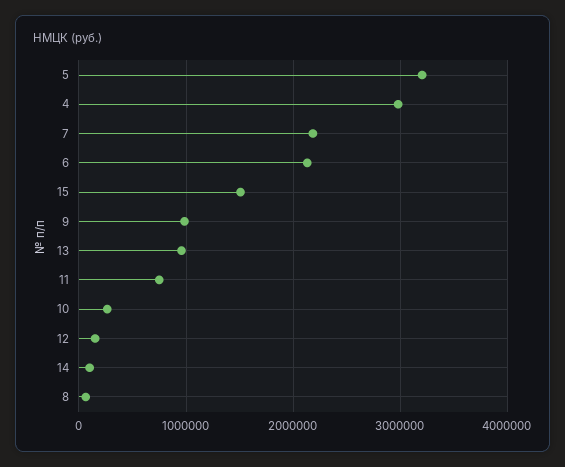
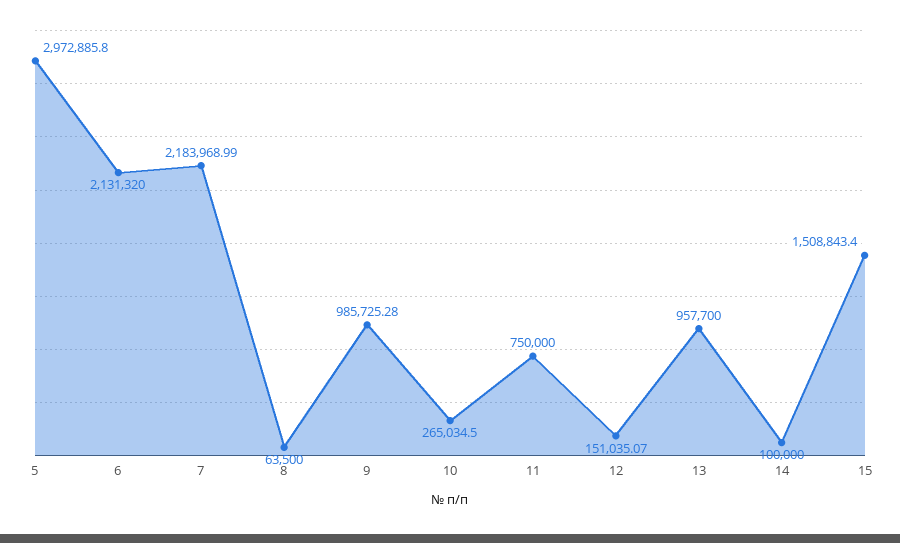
5: 3200000 -> 2972885.8
4: 3000000 -> none

